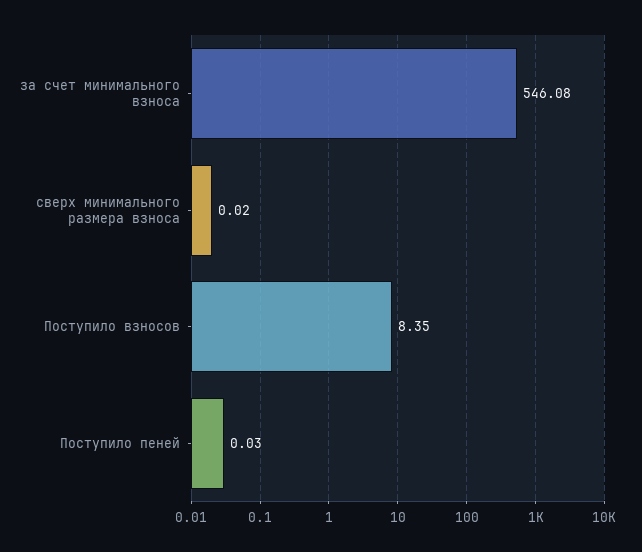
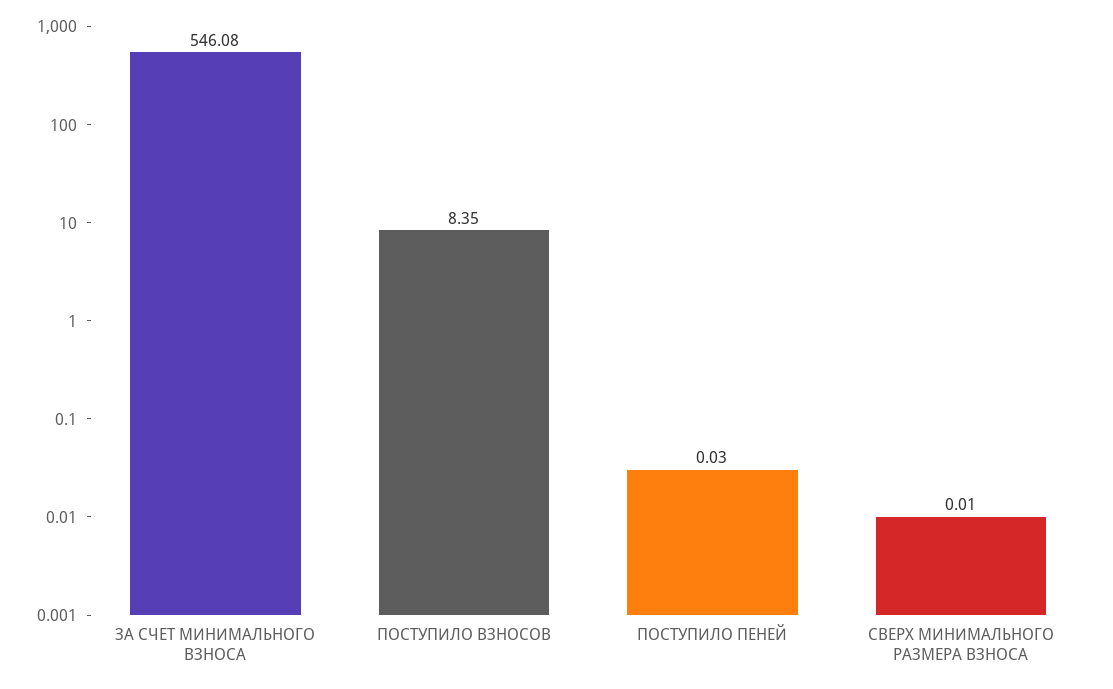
сверх минимального размера взноса: 0.02 -> 0.01

